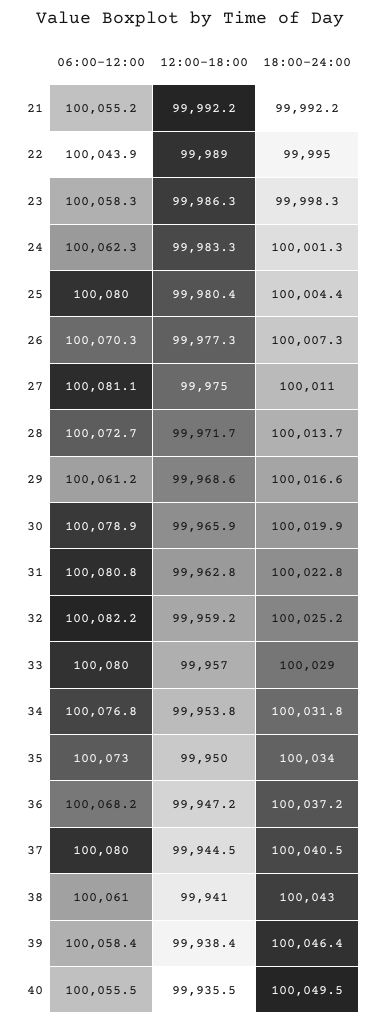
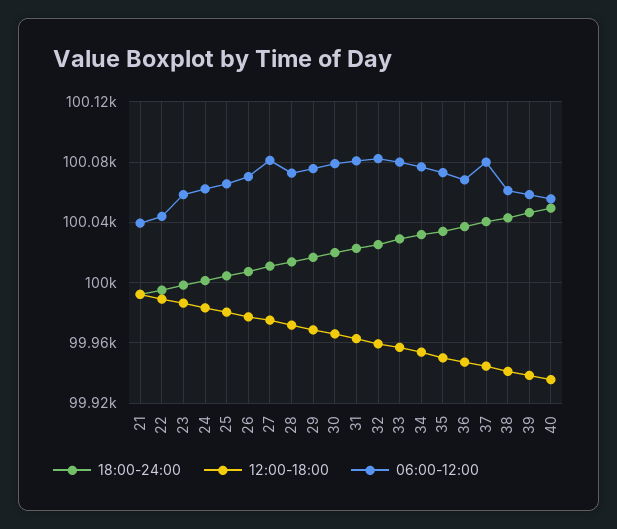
06:00-12:00, 21: 100055.2 -> 100040
06:00-12:00, 25: 100080 -> 100065
06:00-12:00, 29: 100061.2 -> 100075

